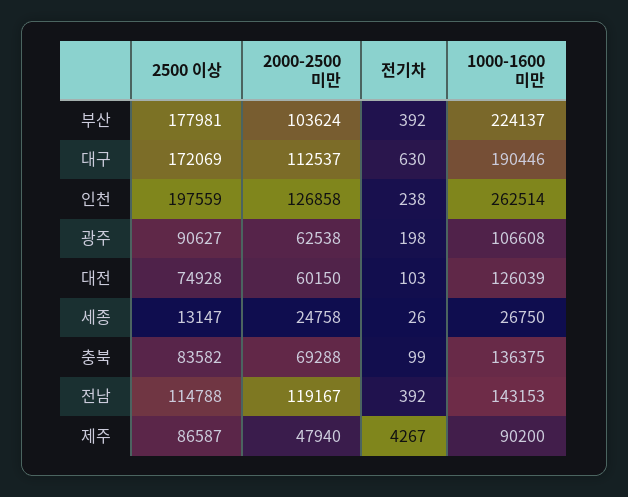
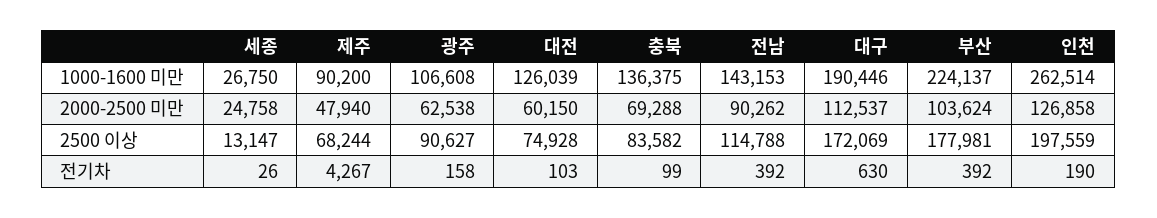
전기차, 인천: 238 -> 190
전기차, 광주: 198 -> 158
2000-2500 미만, 전남: 119167 -> 90262
2500 이상, 제주: 86587 -> 68244

